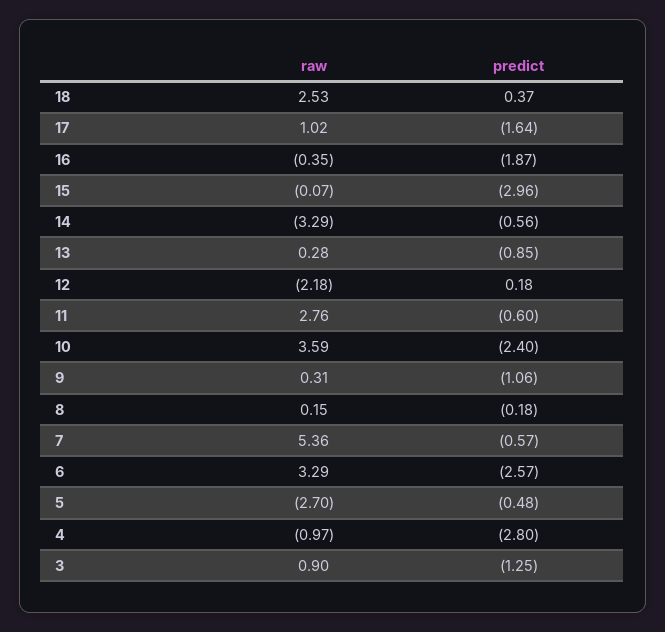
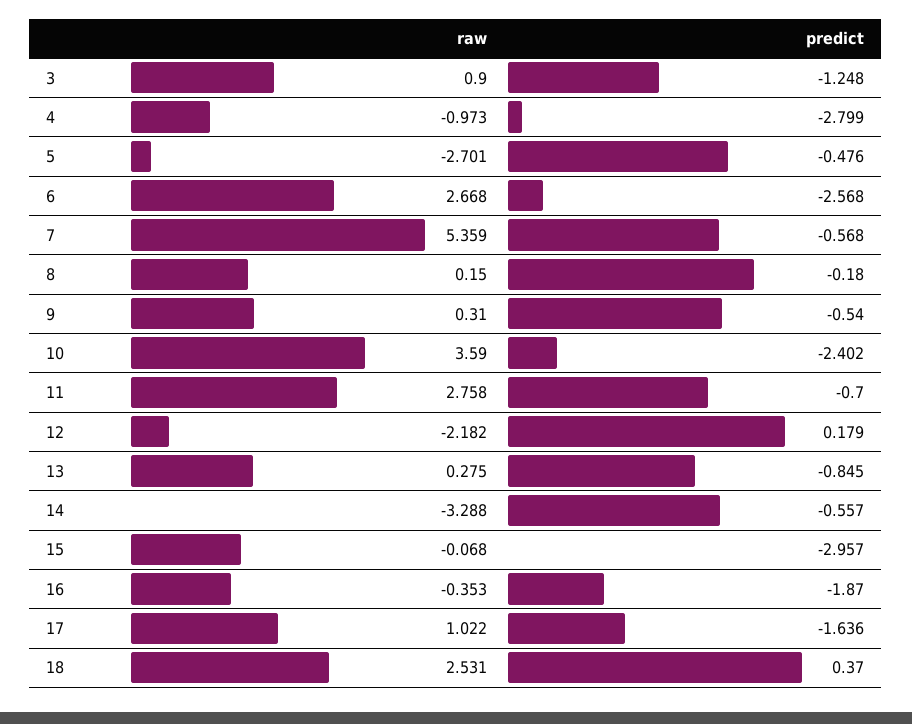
predict, 11: -0.6 -> -0.7
predict, 9: -1.06 -> -0.54
raw, 6: 3.29 -> 2.668

